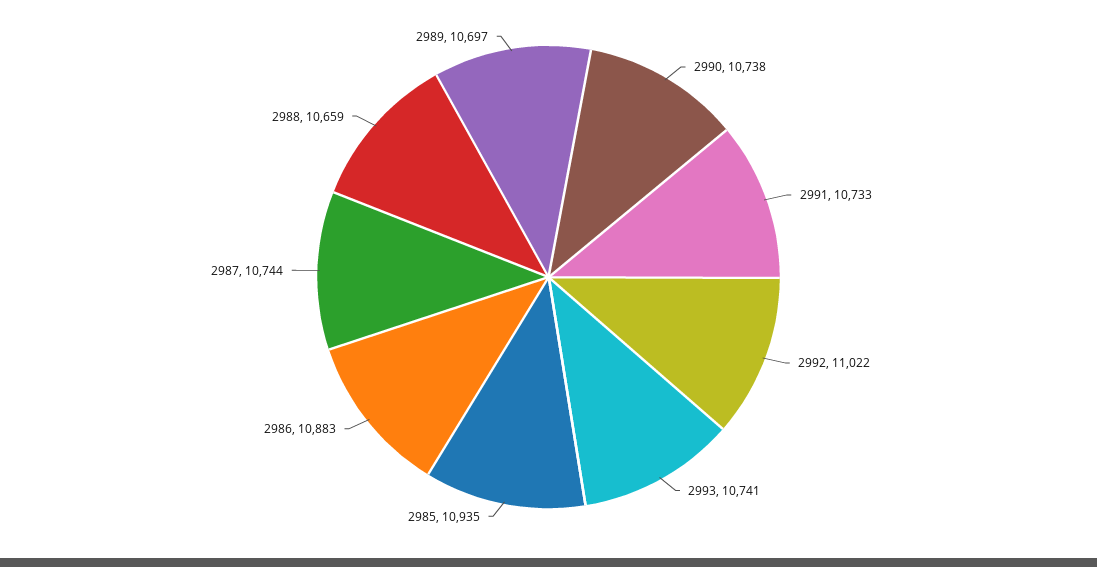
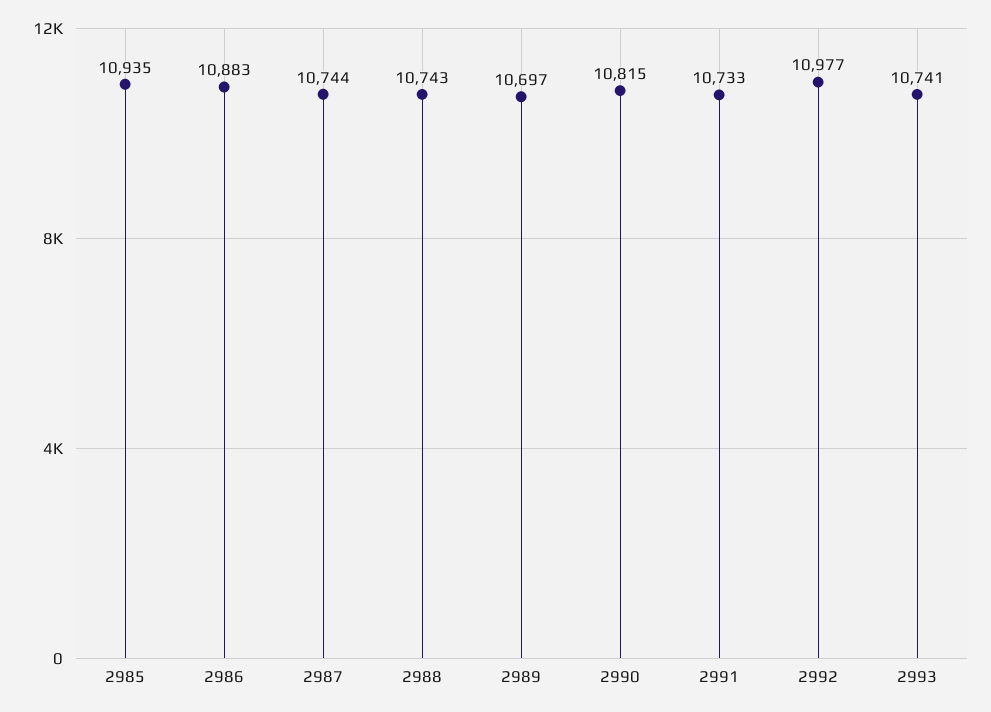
2990: 10738 -> 10815
2992: 11022 -> 10977
2988: 10659 -> 10743

